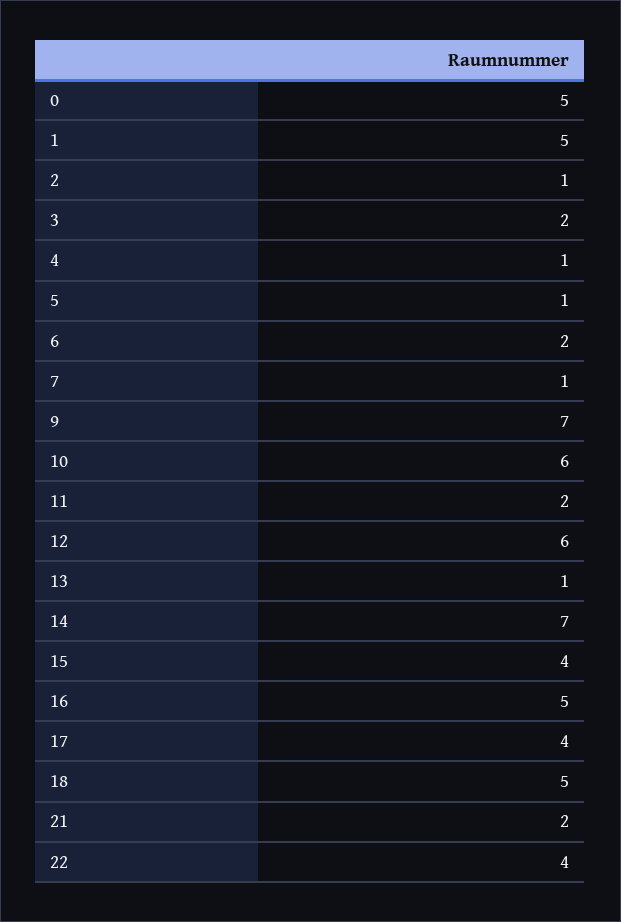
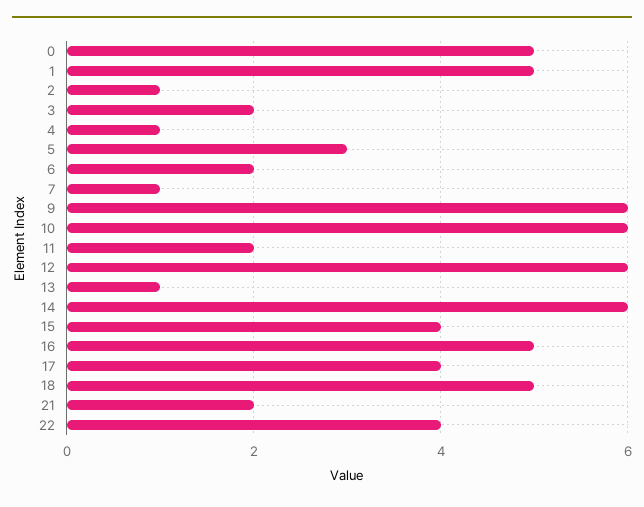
5: 1 -> 3
9: 7 -> 6
14: 7 -> 6

